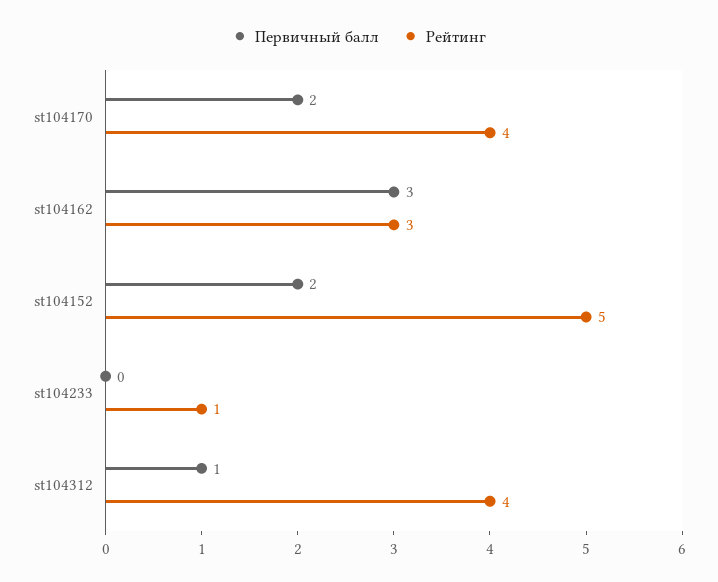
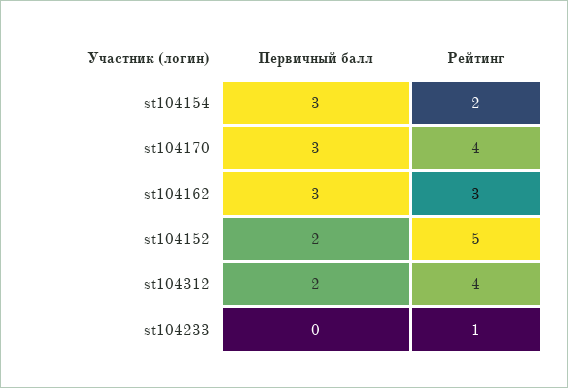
Первичный балл, st104170: 2 -> 3
Первичный балл, st104312: 1 -> 2
Первичный балл, st104154: none -> 3
Рейтинг, st104154: none -> 2

